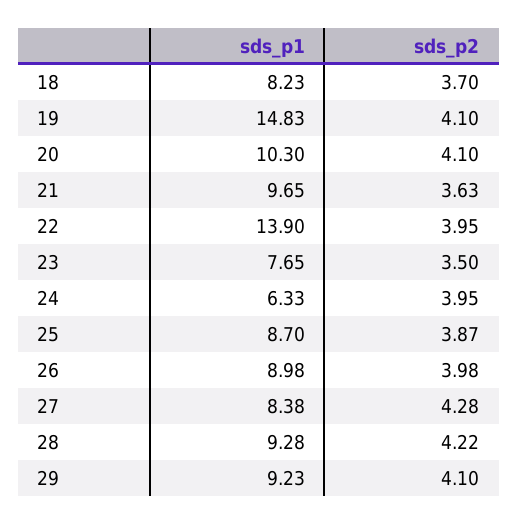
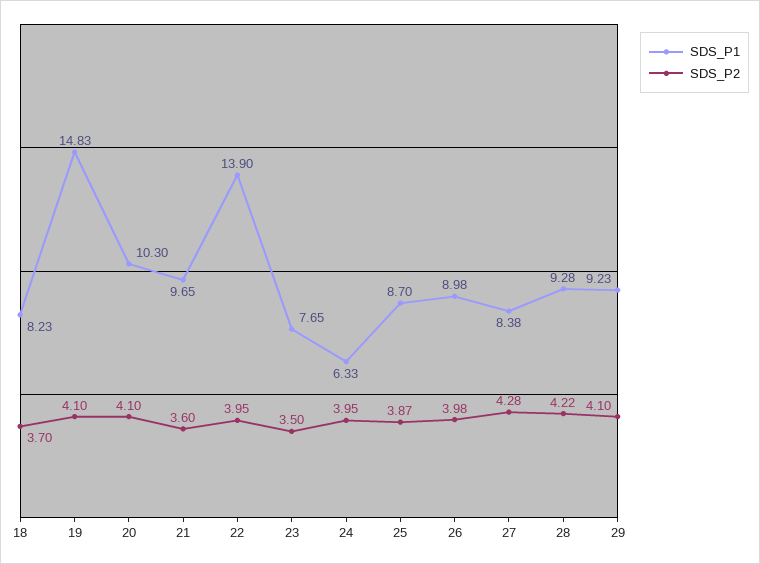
sds_p2, 21: 3.63 -> 3.6

